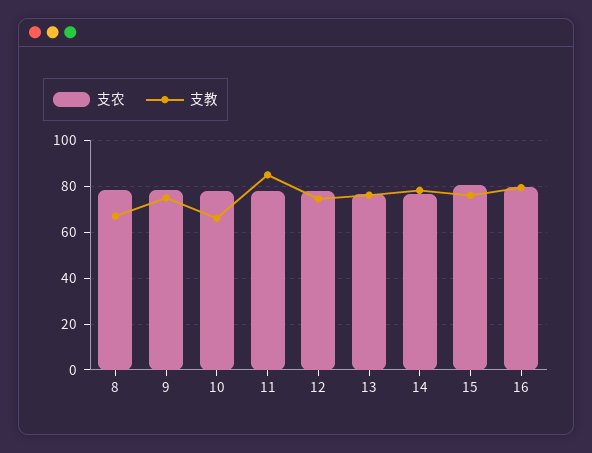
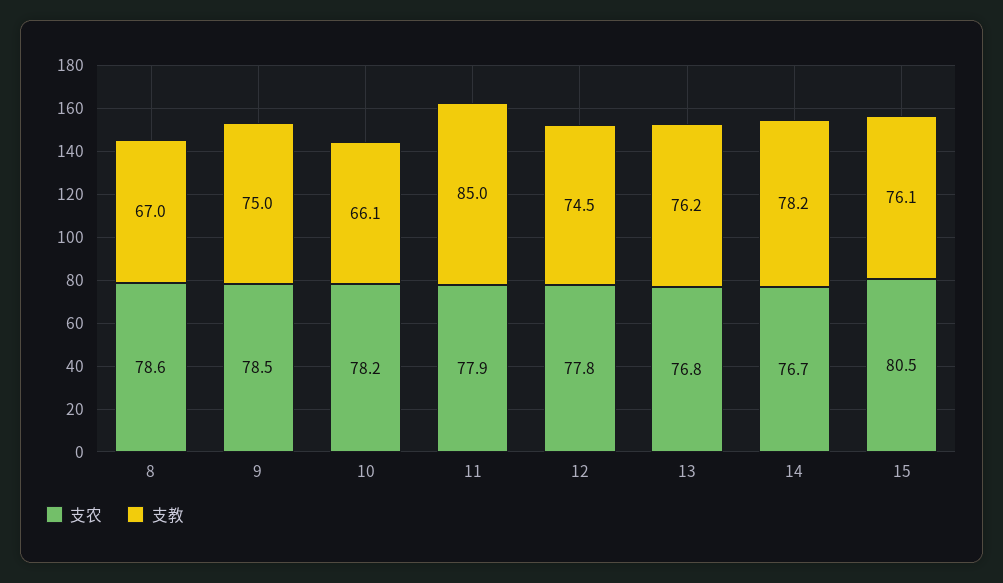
支农, 16: 80 -> none
支教, 16: 80 -> none

